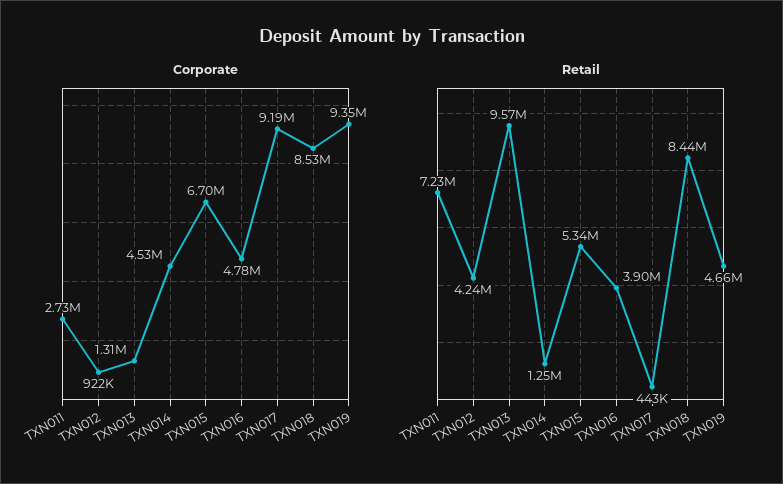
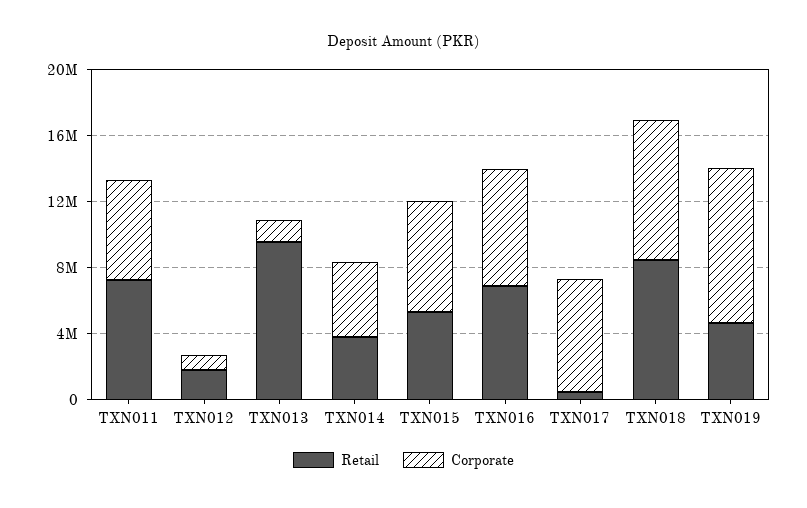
Corporate, TXN011: 2730000 -> 6000000
Corporate, TXN016: 4780000 -> 7000000
Corporate, TXN017: 9190000 -> 7000000
Retail, TXN012: 4240000 -> 2000000
Retail, TXN014: 1250000 -> 4000000
Retail, TXN016: 3900000 -> 7000000

